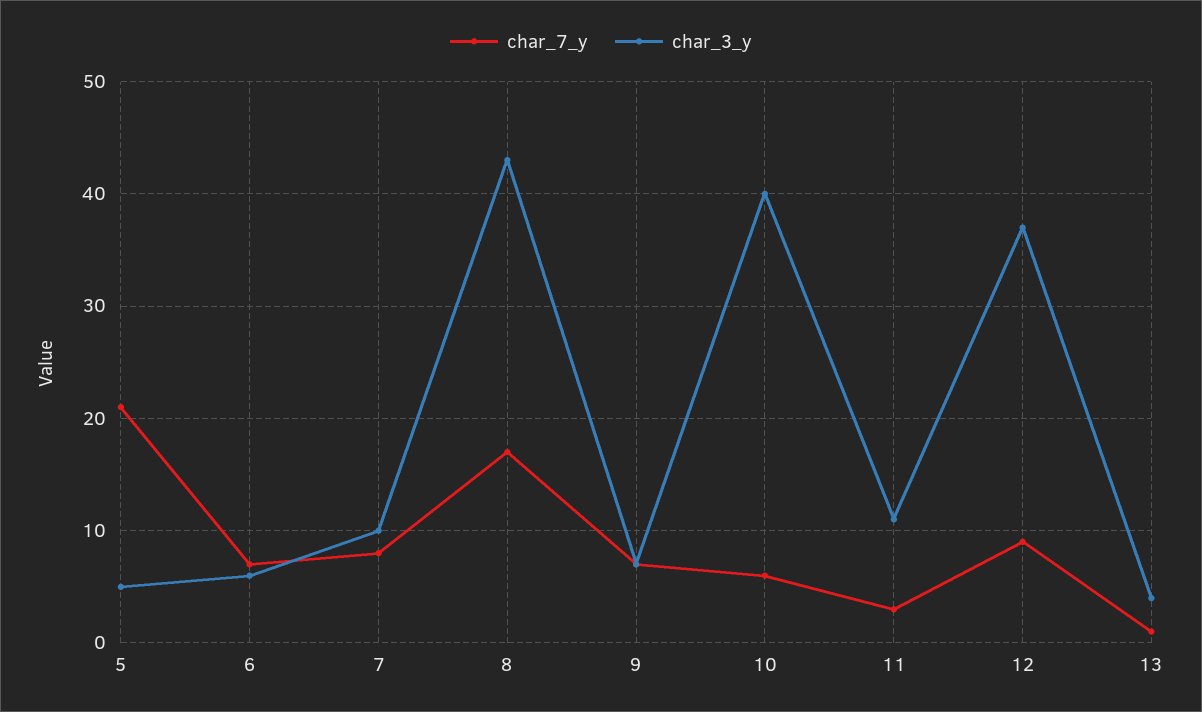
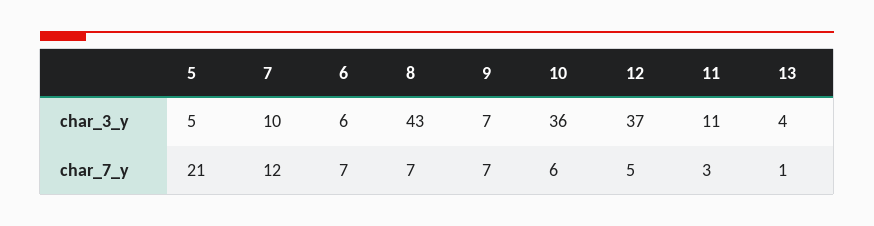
char_7_y, 7: 8 -> 12
char_7_y, 8: 17 -> 7
char_3_y, 10: 40 -> 36
char_7_y, 12: 9 -> 5

